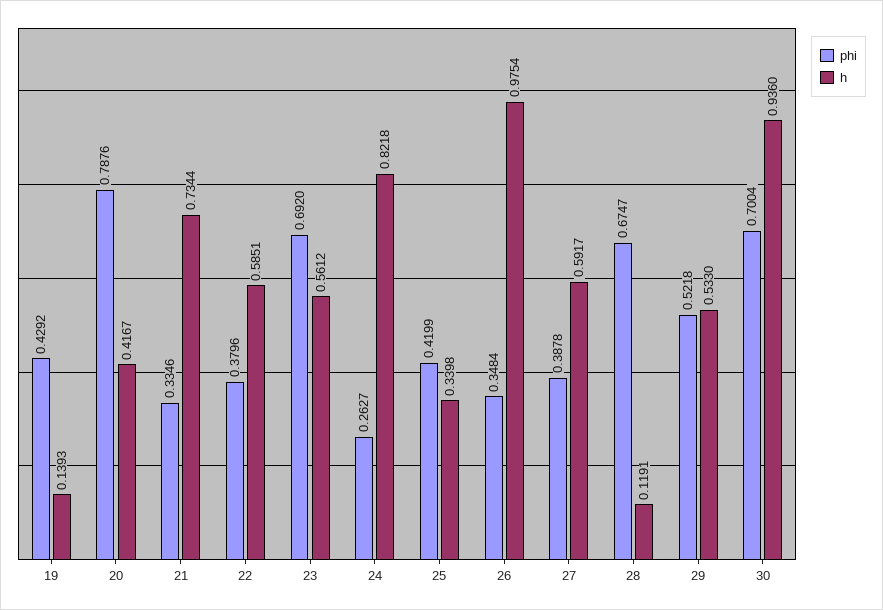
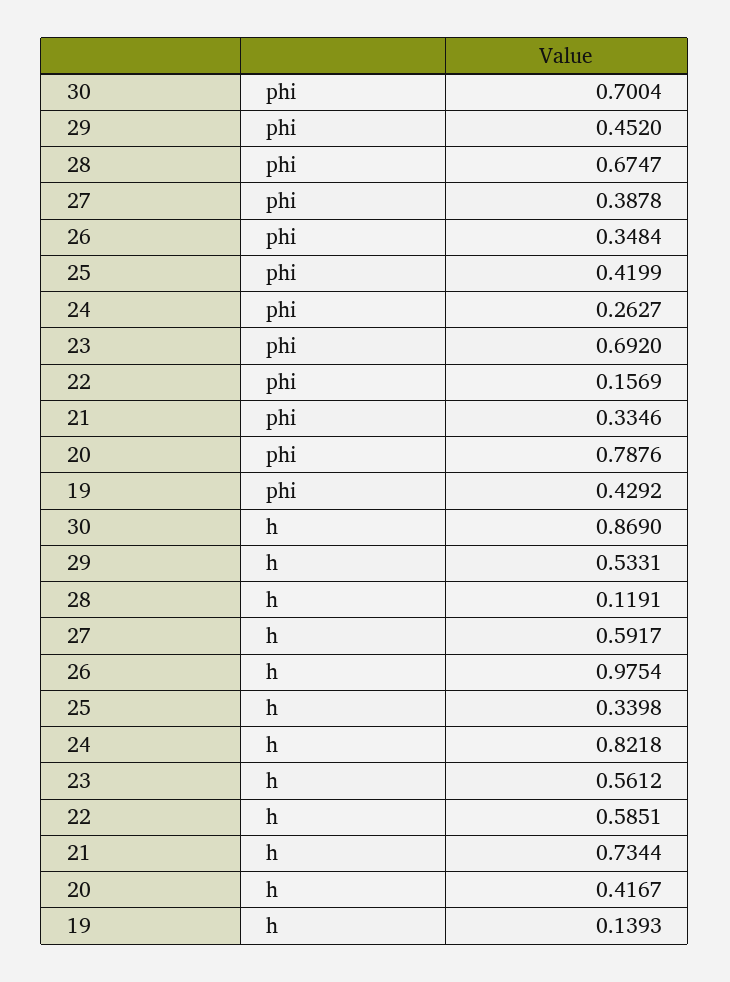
phi, 22: 0.3796 -> 0.1569
phi, 29: 0.5218 -> 0.452
h, 29: 0.533 -> 0.5331
h, 30: 0.936 -> 0.869

